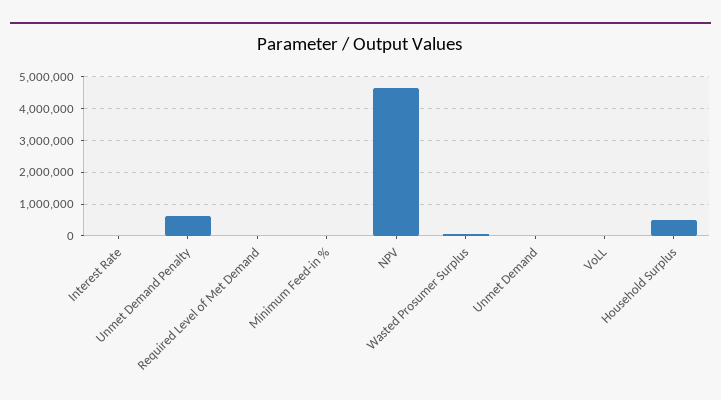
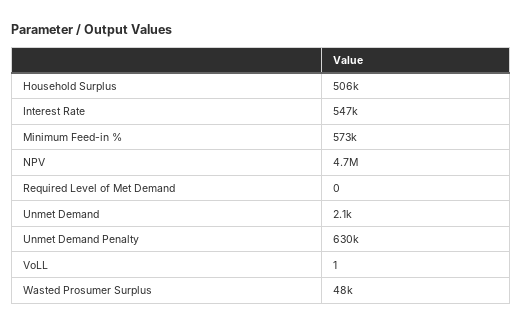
Interest Rate: 0 -> 547000
Minimum Feed-in %: 0 -> 573000

